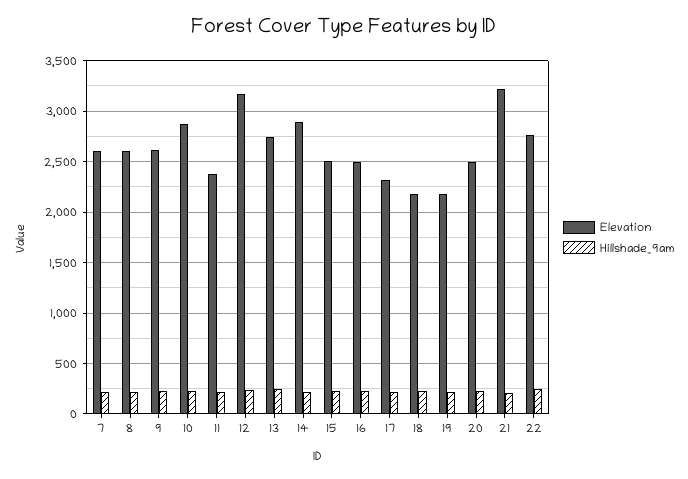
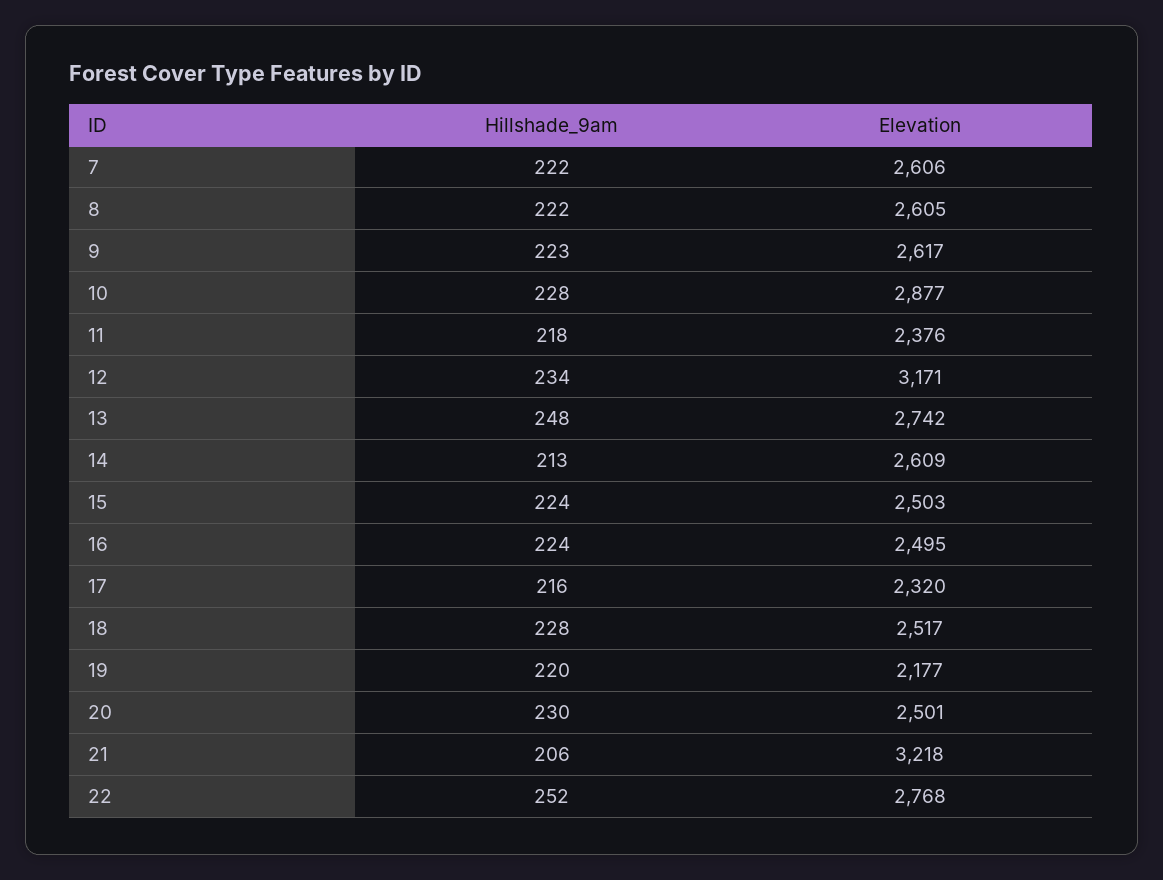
Elevation, 14: 2900 -> 2609
Elevation, 18: 2200 -> 2517

